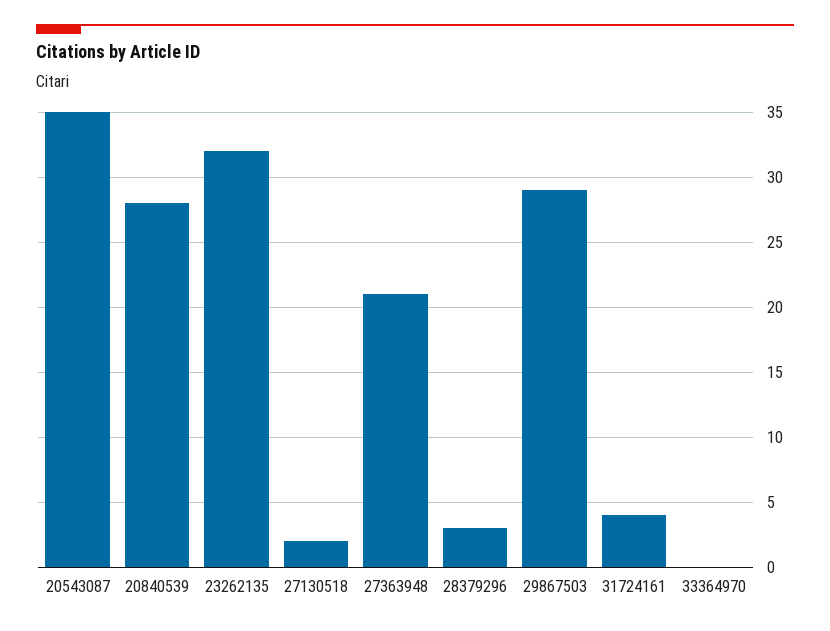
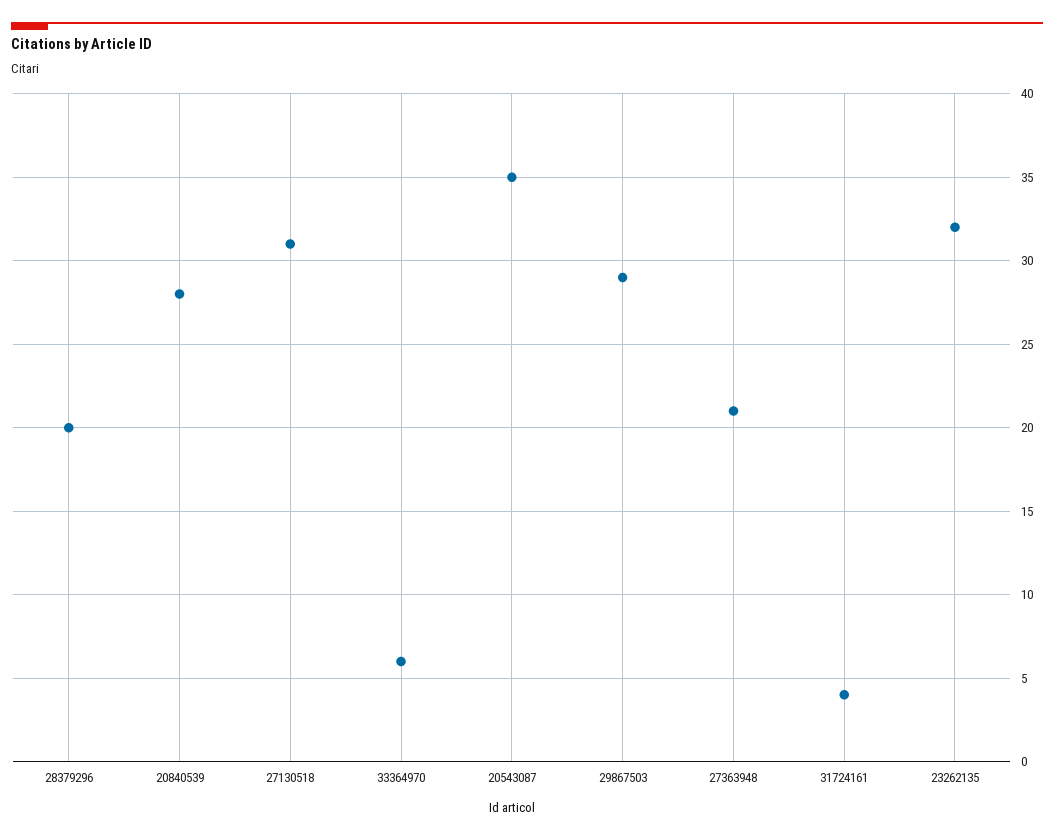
27130518: 2 -> 31
28379296: 3 -> 20
33364970: 0 -> 6

